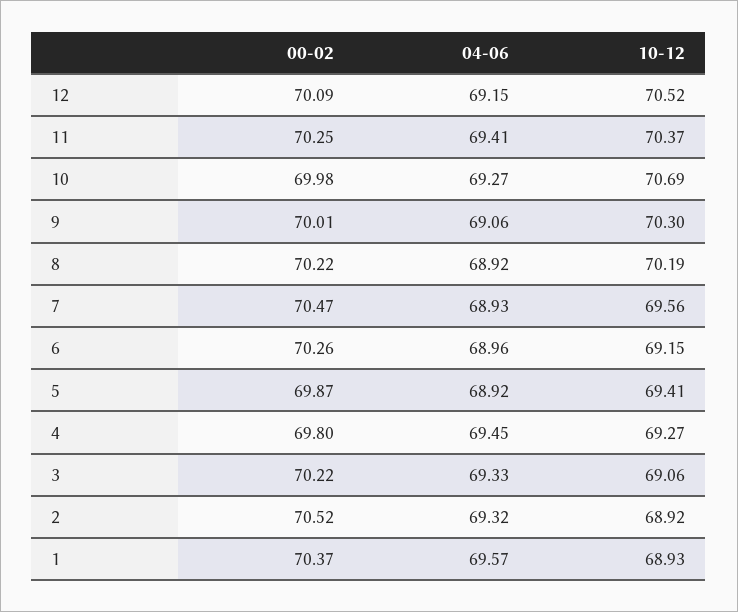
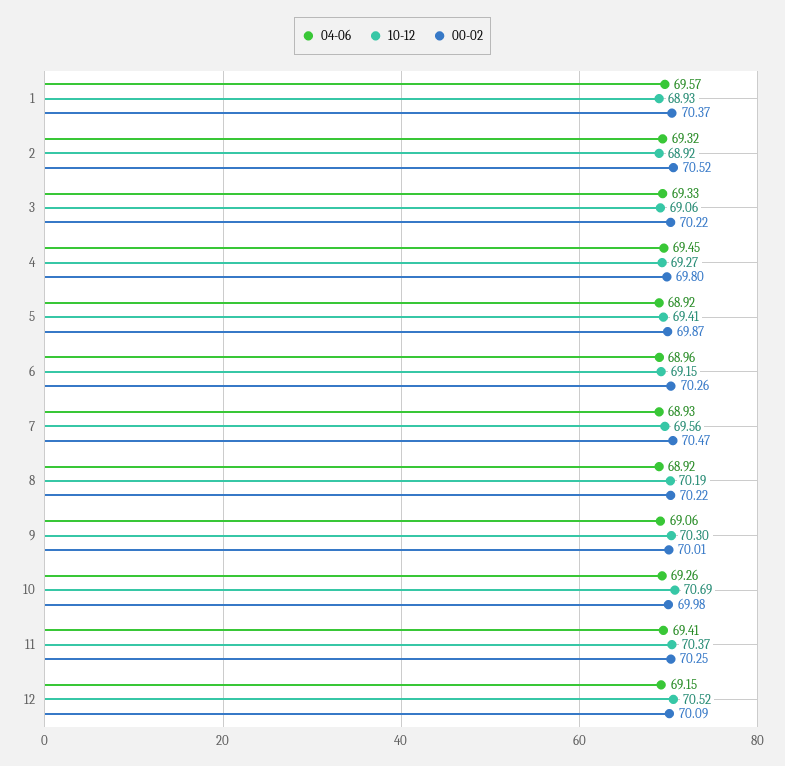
04-06, 10: 69.27 -> 69.26

